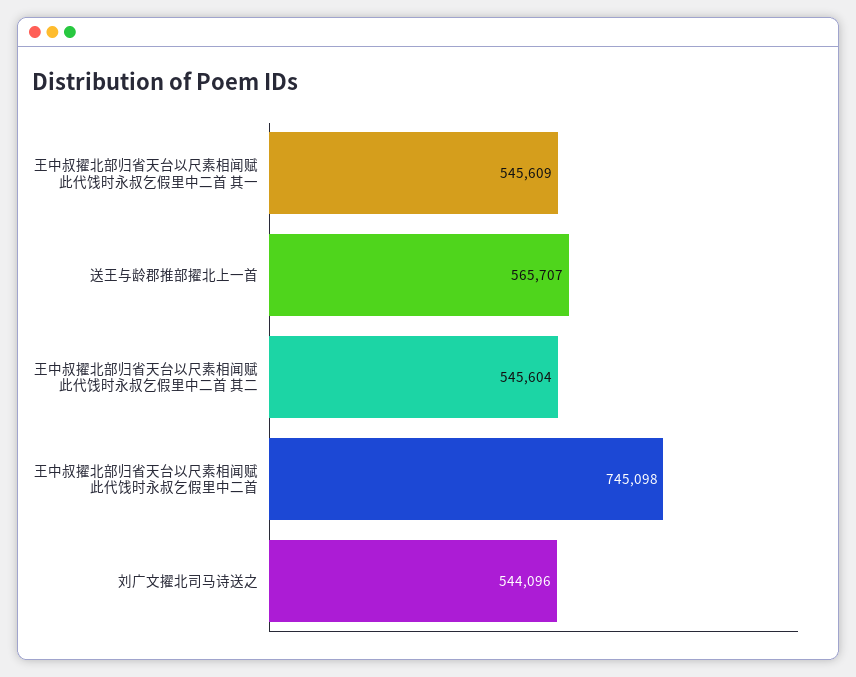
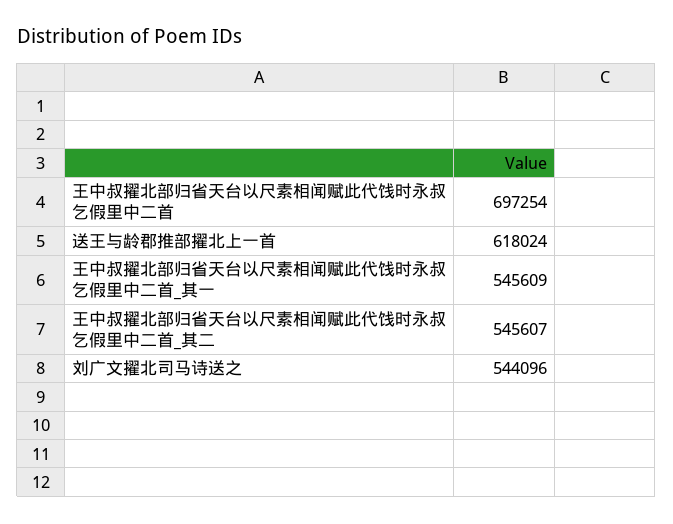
送王与龄郡推部擢北上一首: 565707 -> 618024
王中叔擢北部归省天台以尺素相闻赋此代饯时永叔乞假里中二首 其二: 545604 -> 545607
王中叔擢北部归省天台以尺素相闻赋此代饯时永叔乞假里中二首: 745098 -> 697254

